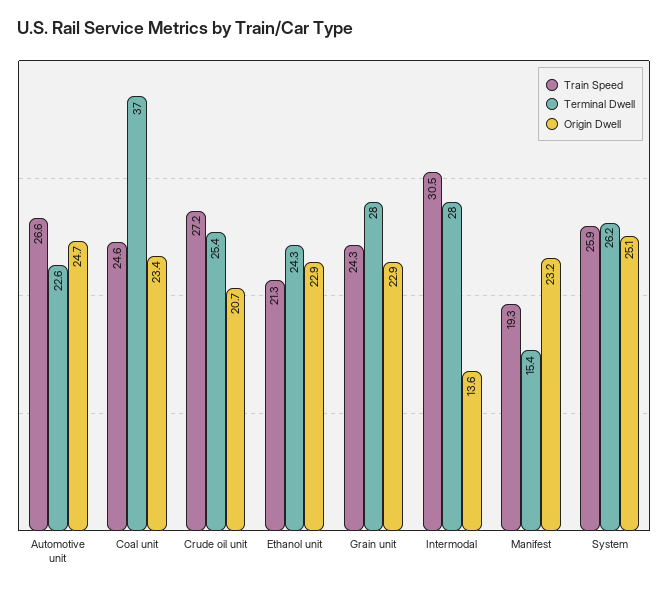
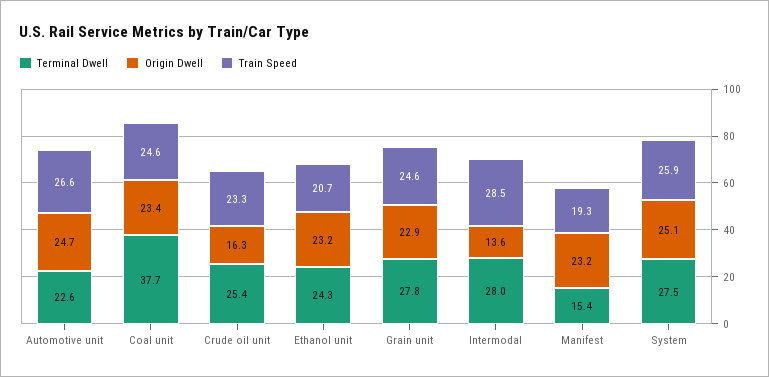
Terminal Dwell, Coal unit: 37 -> 37.7
Train Speed, Crude oil unit: 27.2 -> 23.3
Origin Dwell, Crude oil unit: 20.7 -> 16.3
Train Speed, Ethanol unit: 21.3 -> 20.7
Origin Dwell, Ethanol unit: 22.9 -> 23.2
Train Speed, Grain unit: 24.3 -> 24.6
Terminal Dwell, Grain unit: 28 -> 27.8
Train Speed, Intermodal: 30.5 -> 28.5
Terminal Dwell, System: 26.2 -> 27.5

